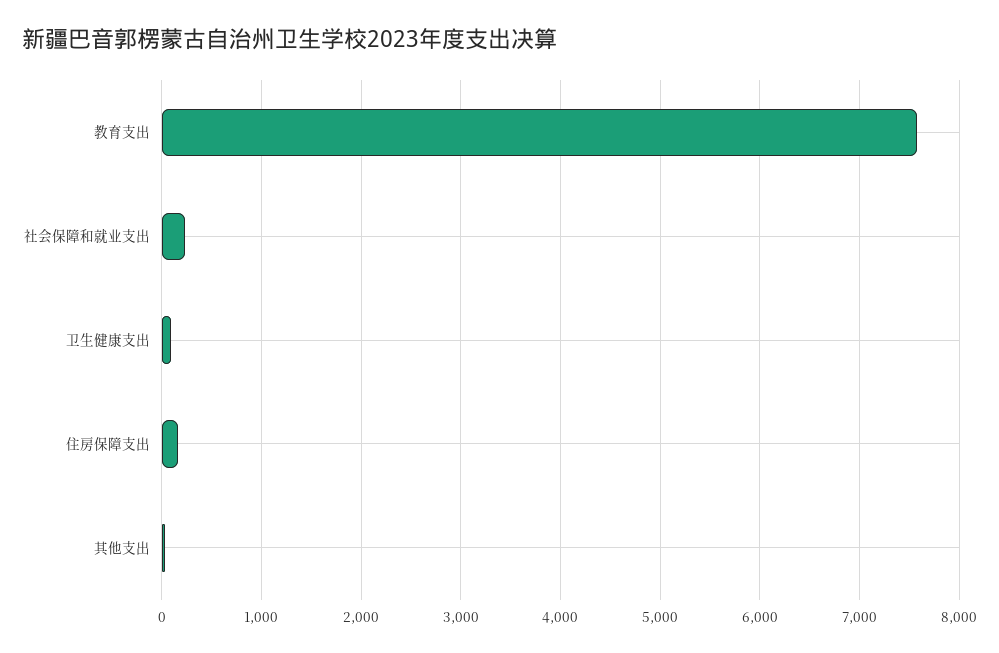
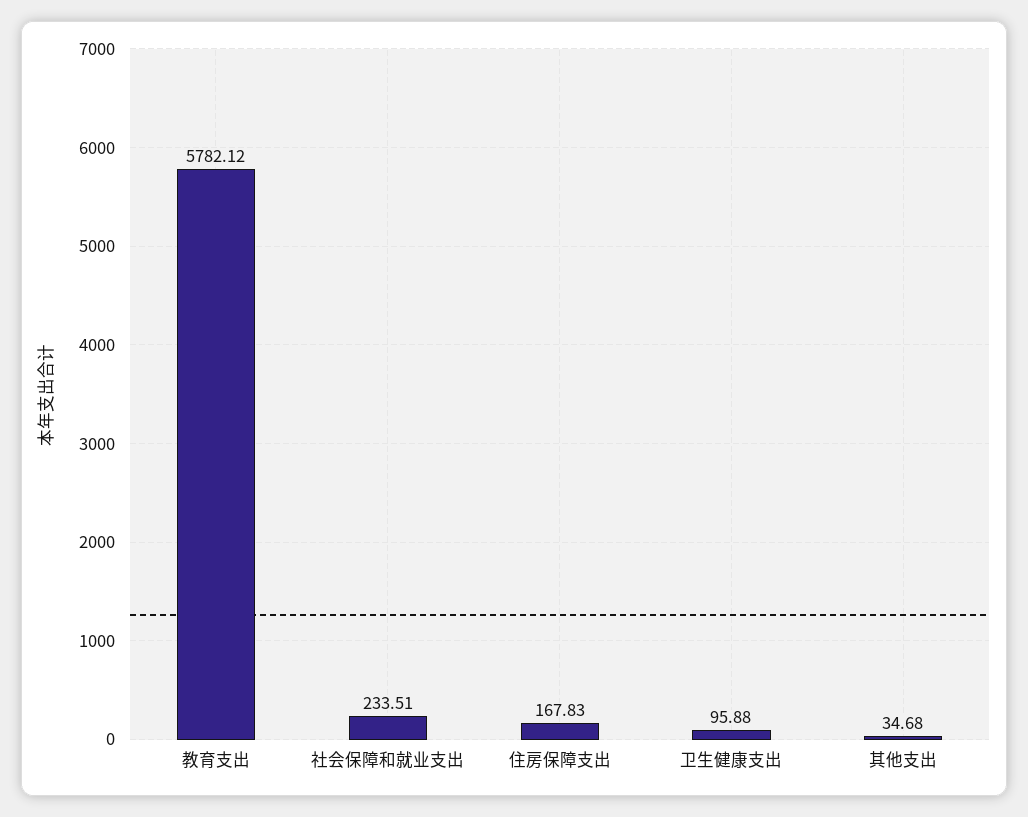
教育支出: 7600 -> 5782.12

